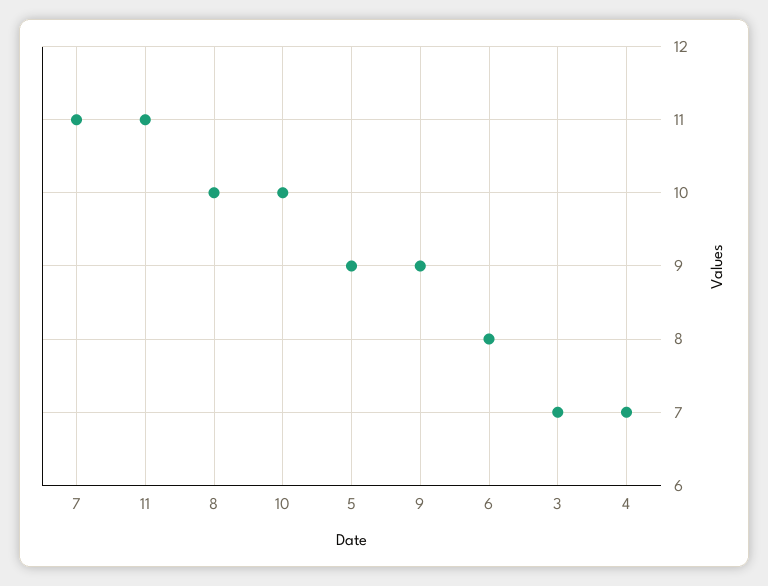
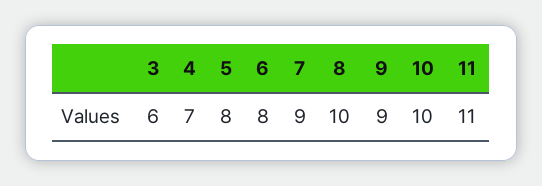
7: 11 -> 9
5: 9 -> 8
3: 7 -> 6

